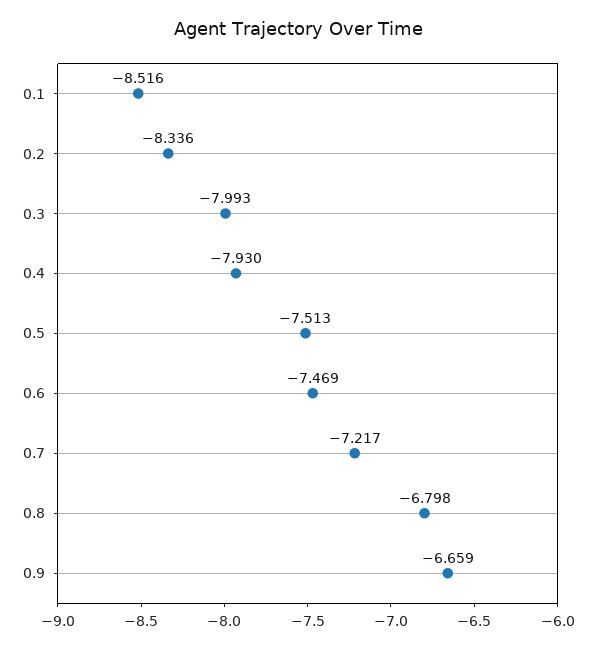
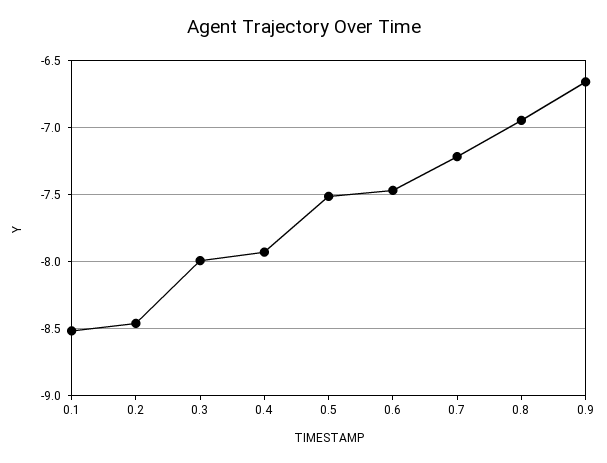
0.2: -8.336 -> -8.45
0.8: -6.798 -> -6.95

